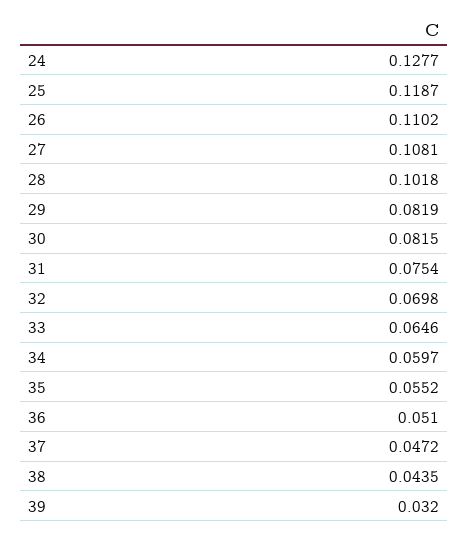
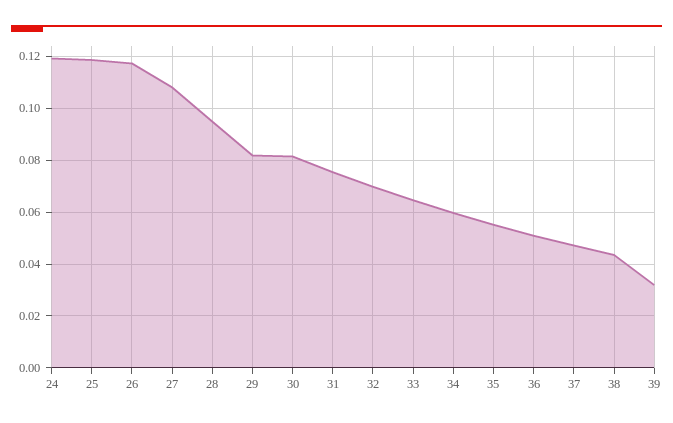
24: 0.1277 -> 0.12
26: 0.1102 -> 0.1175
28: 0.1018 -> 0.095

